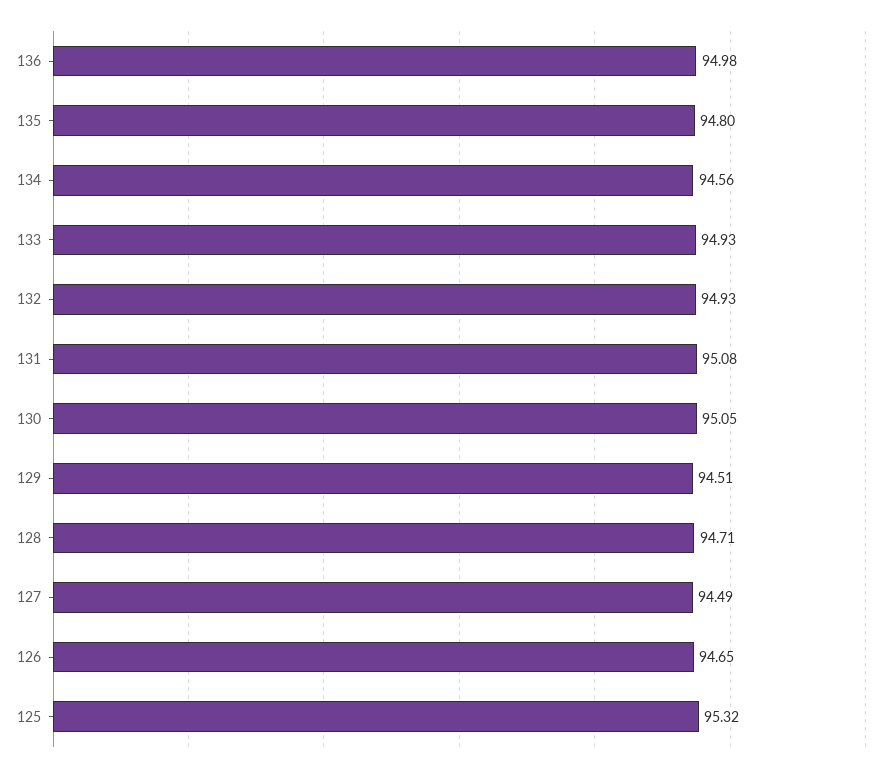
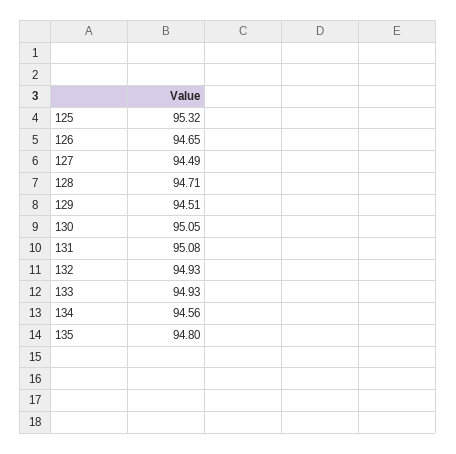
136: 94.98 -> none

